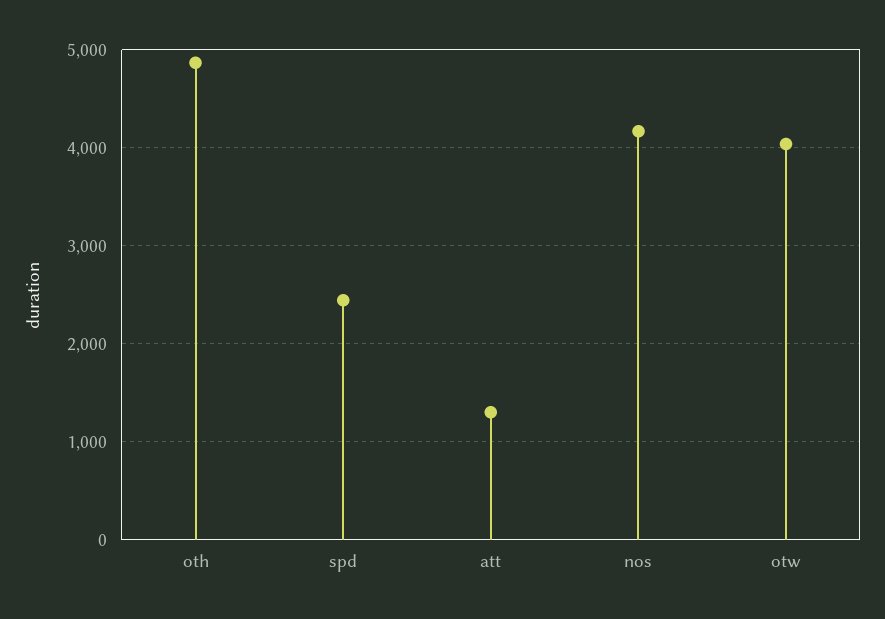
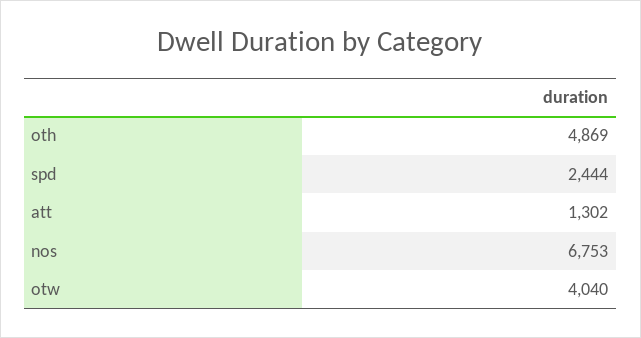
nos: 4200 -> 6753

